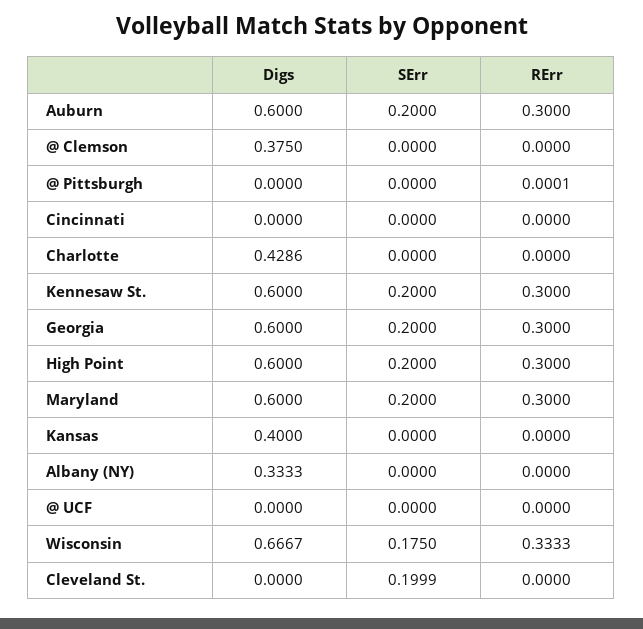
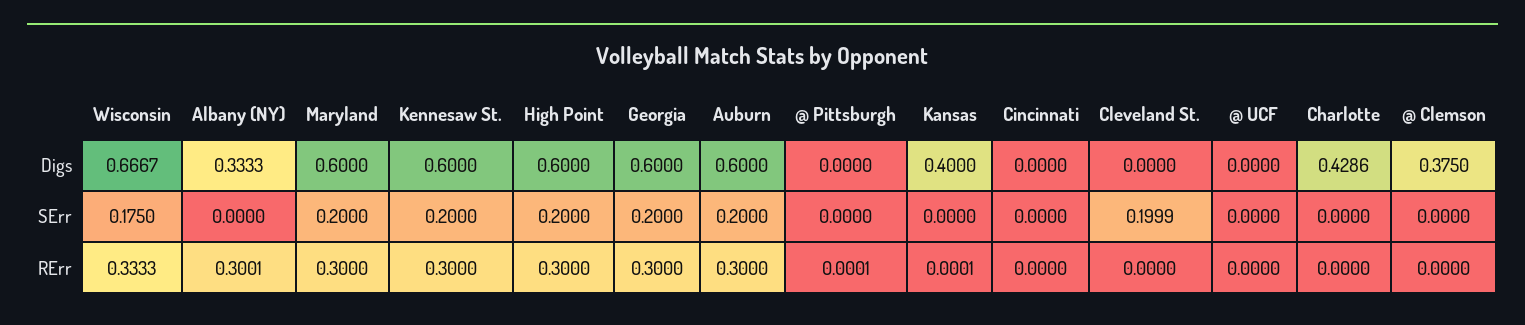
RErr, Kansas: 0 -> 0.0001
RErr, Albany (NY): 0 -> 0.3001

